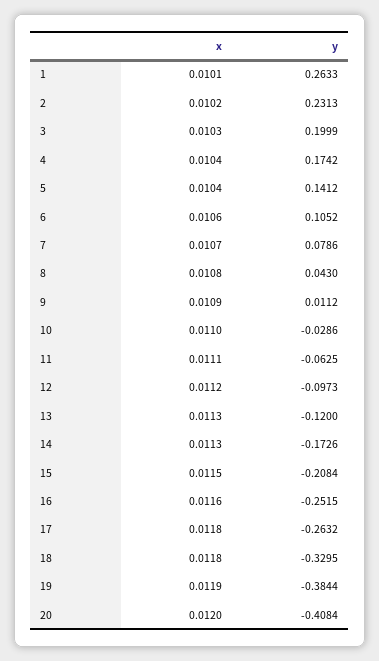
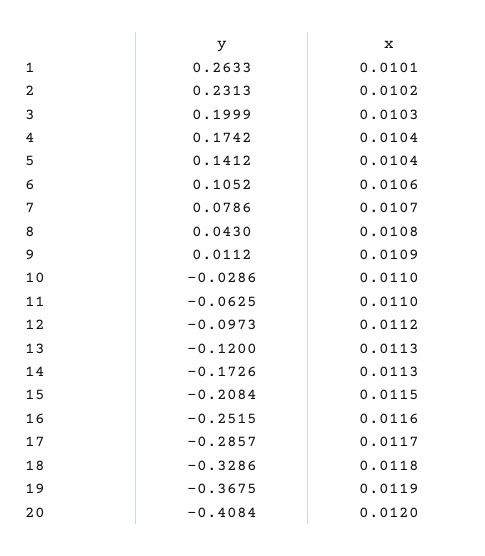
x, 11: 0.0111 -> 0.011
x, 17: 0.0118 -> 0.0117
y, 17: -0.2632 -> -0.2857
y, 18: -0.3295 -> -0.3286
y, 19: -0.3844 -> -0.3675

